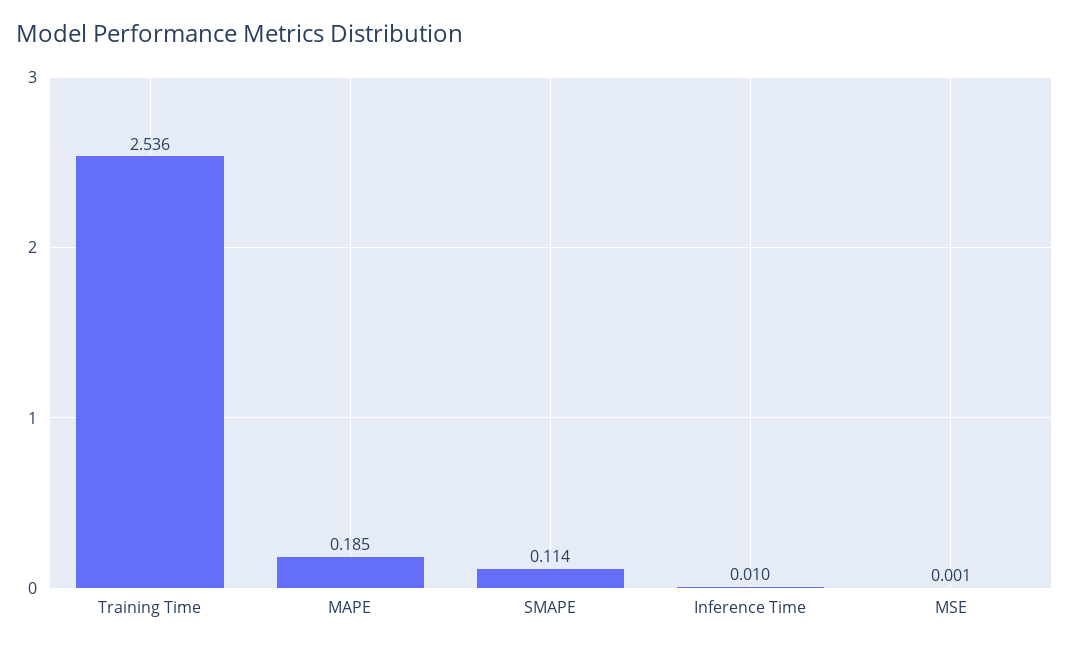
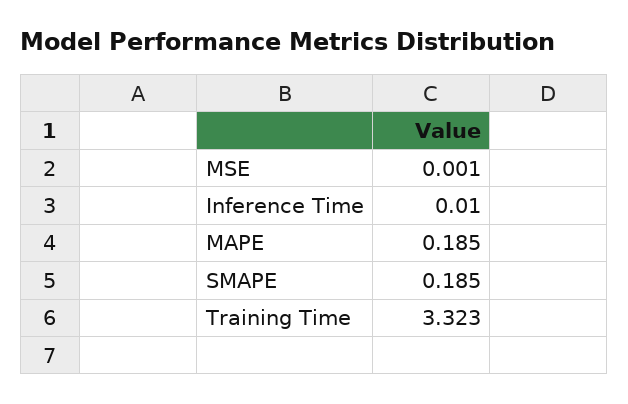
Training Time: 2.536 -> 3.323
SMAPE: 0.114 -> 0.185

